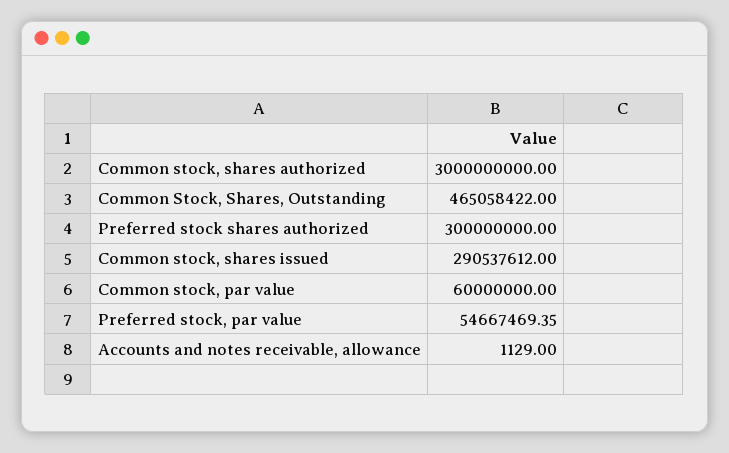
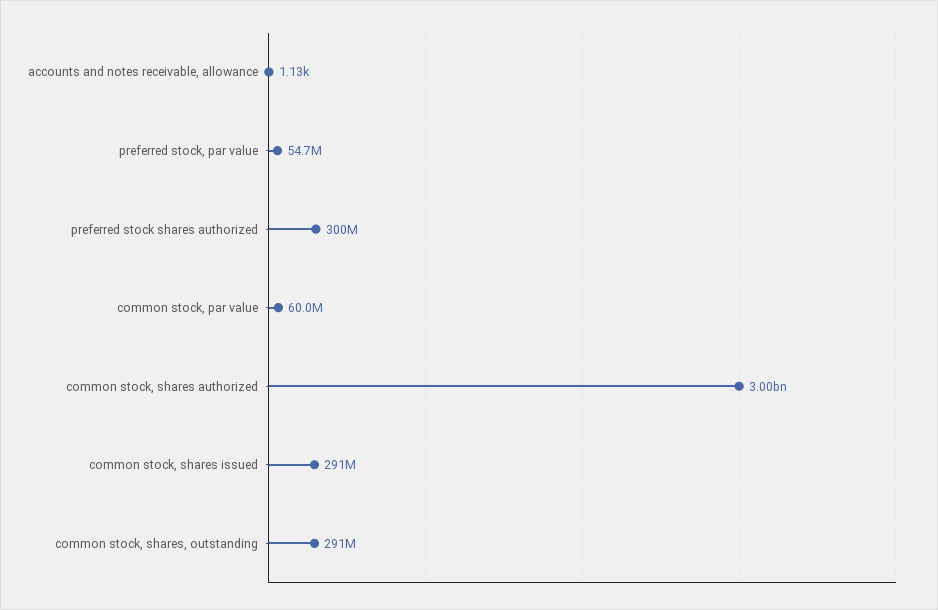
Common Stock, Shares, Outstanding: 465058422 -> 291000000

